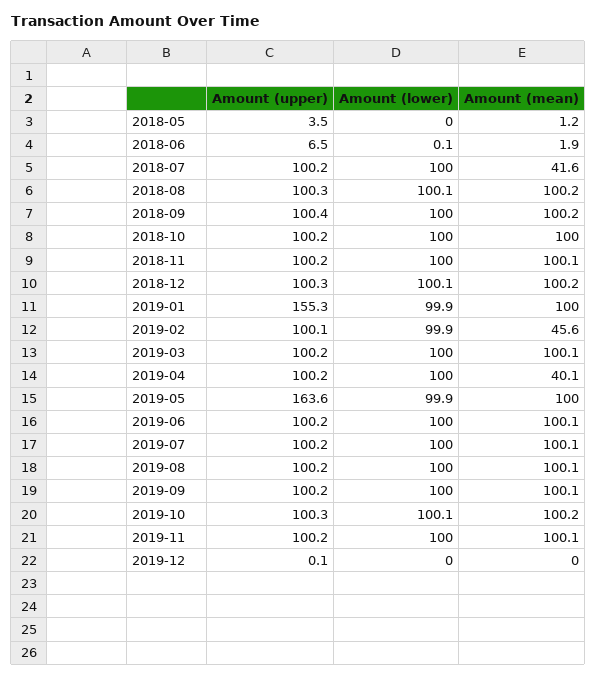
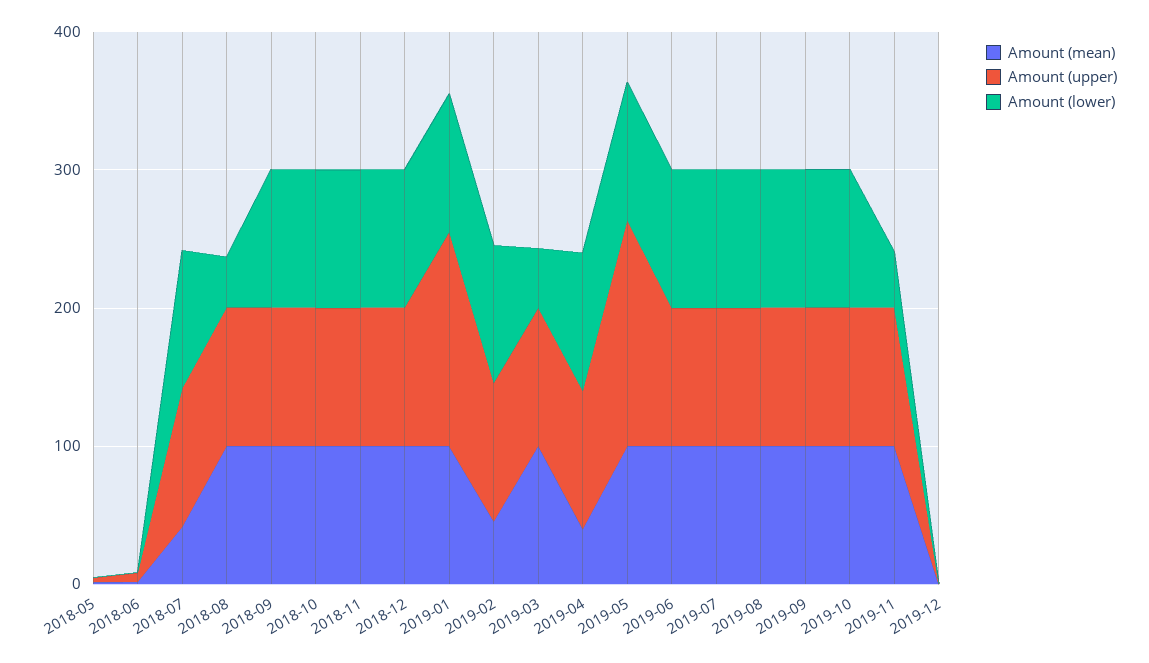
Amount (lower), 2018-08: 100.1 -> 40
Amount (lower), 2019-03: 100 -> 40
Amount (lower), 2019-11: 100 -> 40

